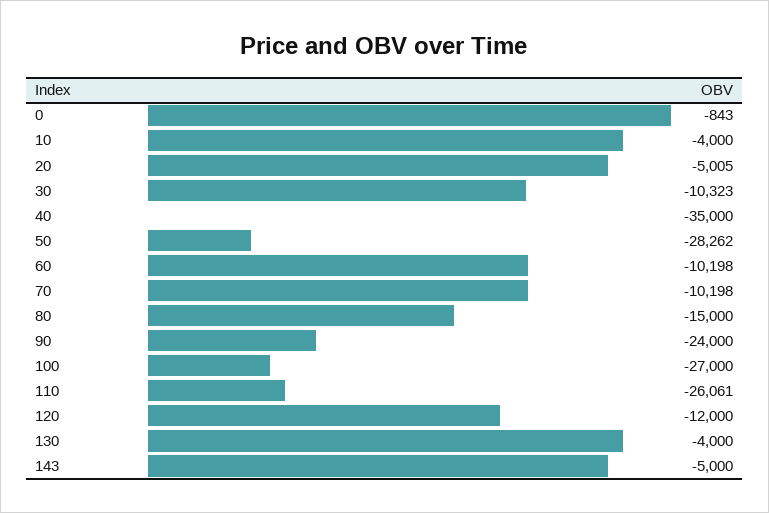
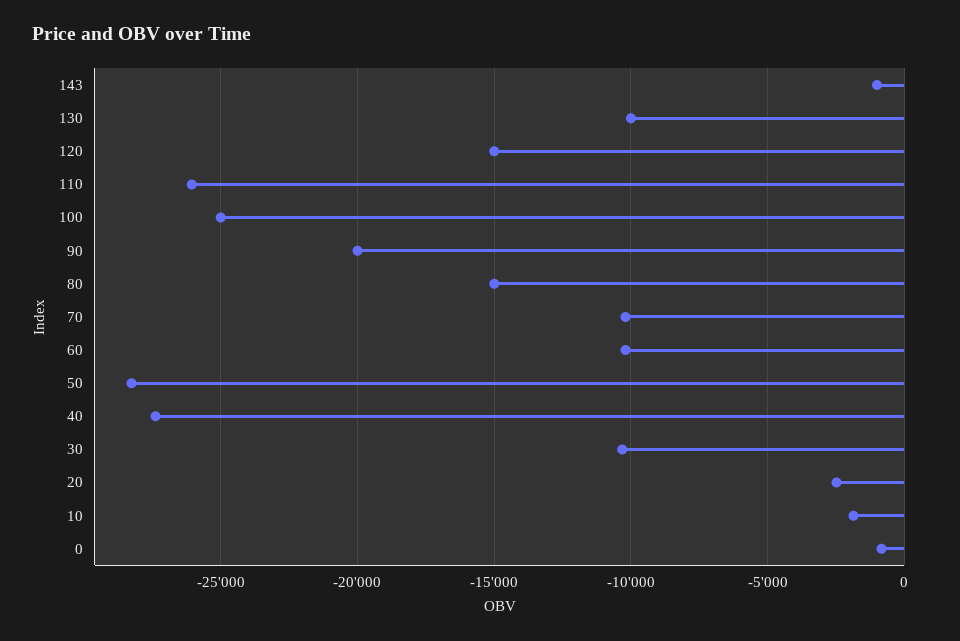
10: -4000 -> -2000
20: -5005 -> -2500
40: -35000 -> -27500
90: -24000 -> -20000
100: -27000 -> -25000
120: -12000 -> -15000
130: -4000 -> -10000
143: -5000 -> -1000

